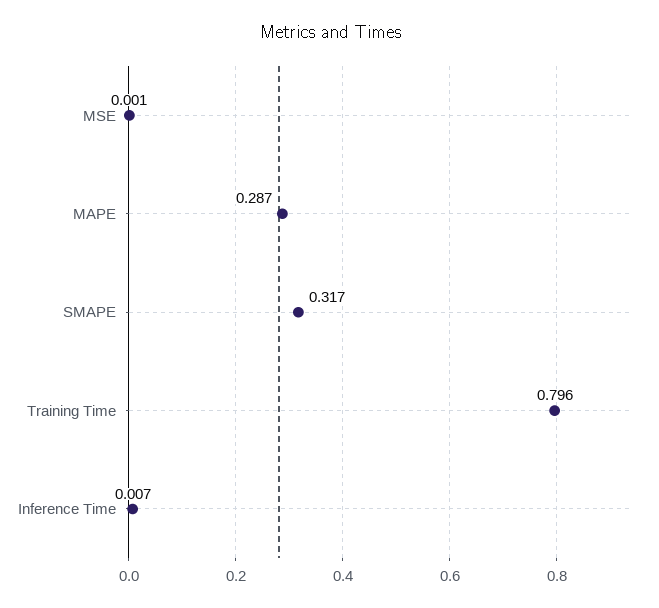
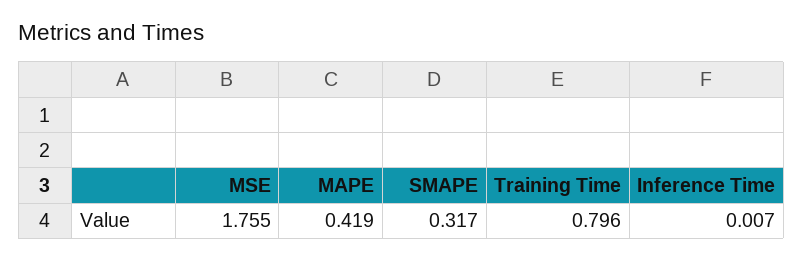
MSE: 0.001 -> 1.755
MAPE: 0.287 -> 0.419

